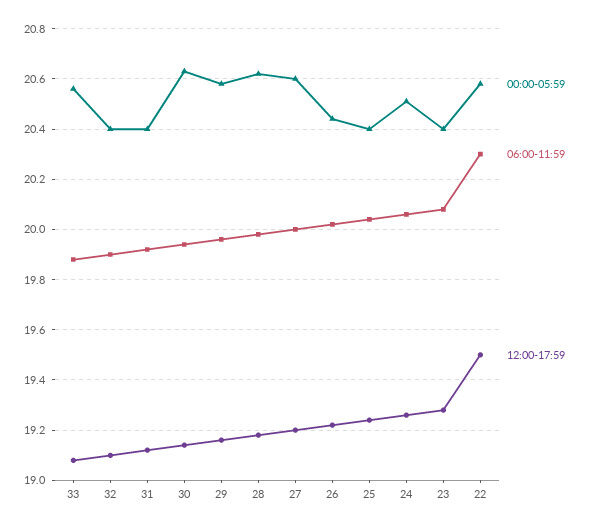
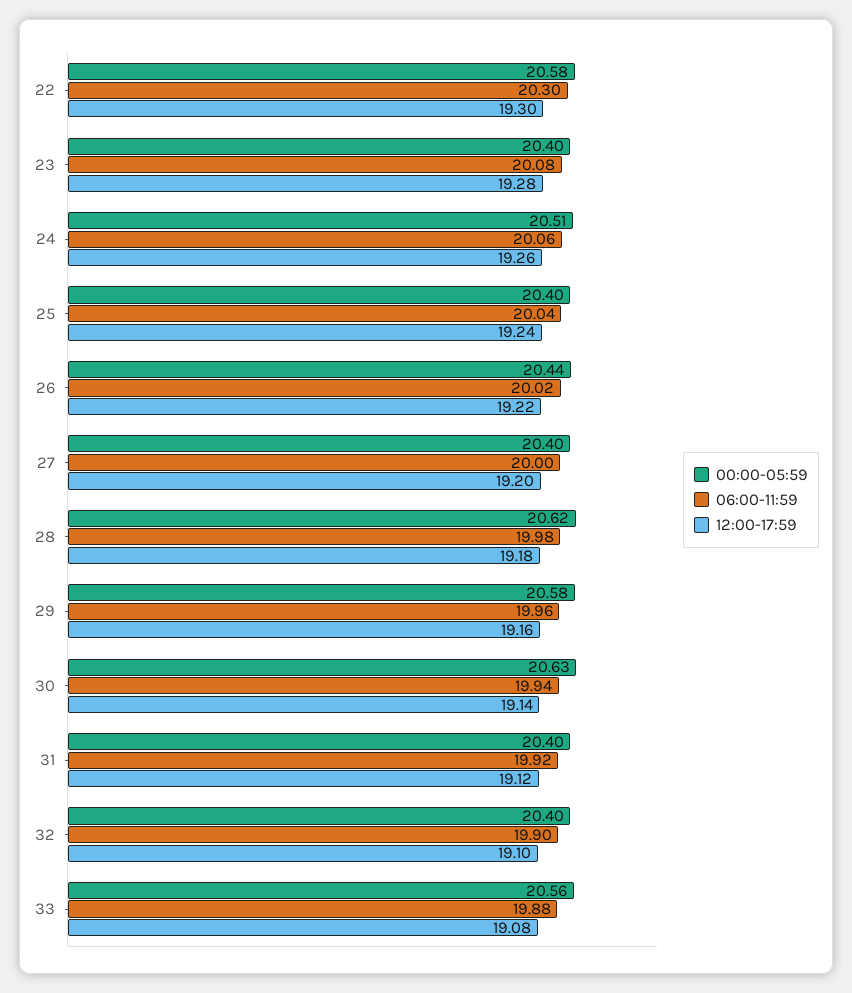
00:00-05:59, 27: 20.6 -> 20.4
12:00-17:59, 22: 19.5 -> 19.3

